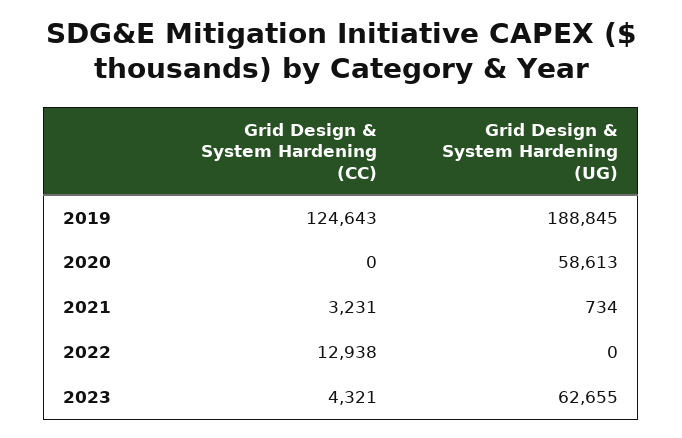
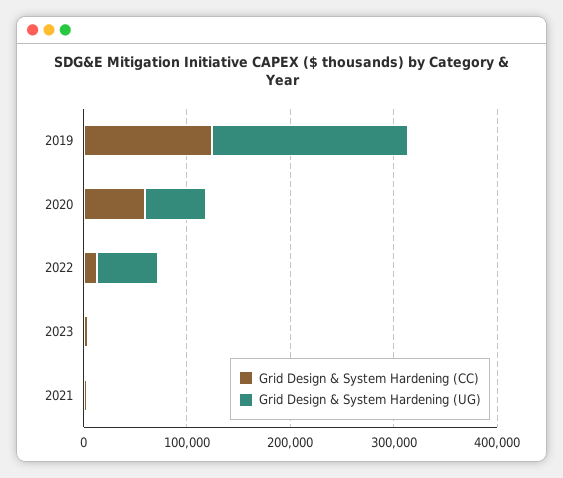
Grid Design & System Hardening (CC), 2020: 0 -> 60000
Grid Design & System Hardening (UG), 2022: 0 -> 60000
Grid Design & System Hardening (UG), 2023: 62655 -> 0

